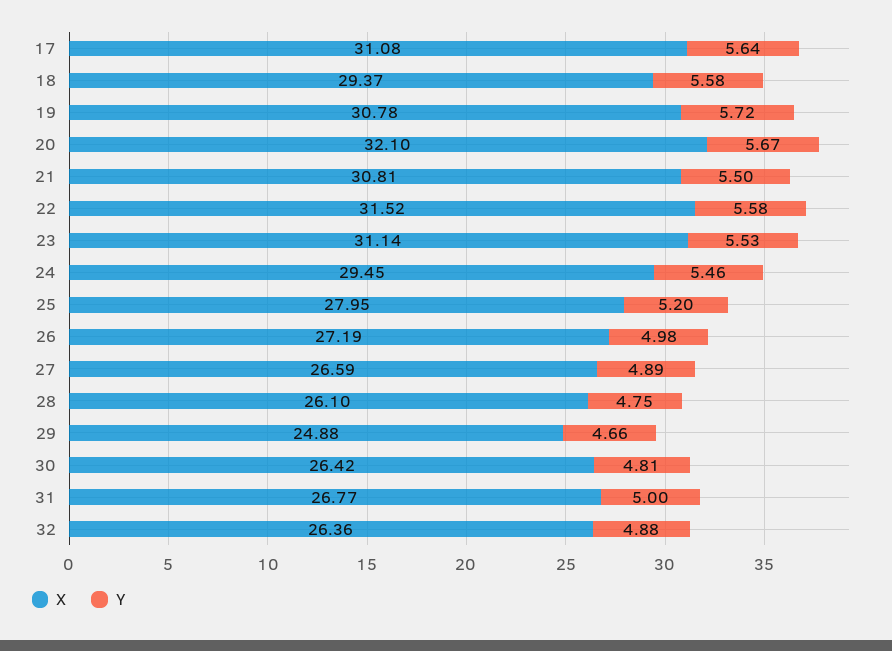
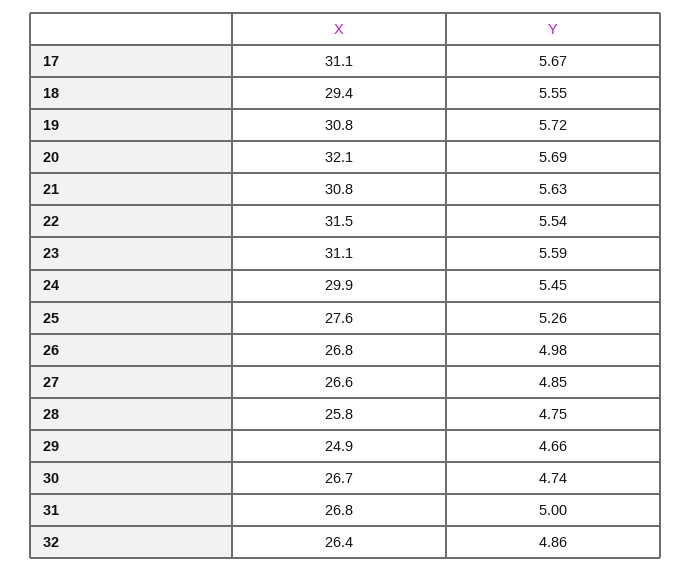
Y, 17: 5.64 -> 5.67
Y, 18: 5.58 -> 5.55
Y, 20: 5.67 -> 5.69
Y, 21: 5.5 -> 5.63
Y, 22: 5.58 -> 5.54
Y, 23: 5.53 -> 5.59
X, 24: 29.45 -> 29.9
Y, 24: 5.46 -> 5.45
X, 25: 27.95 -> 27.6
Y, 25: 5.2 -> 5.26
X, 26: 27.19 -> 26.8
Y, 27: 4.89 -> 4.85
X, 28: 26.1 -> 25.8
X, 30: 26.42 -> 26.7
Y, 30: 4.81 -> 4.74
Y, 32: 4.88 -> 4.86

